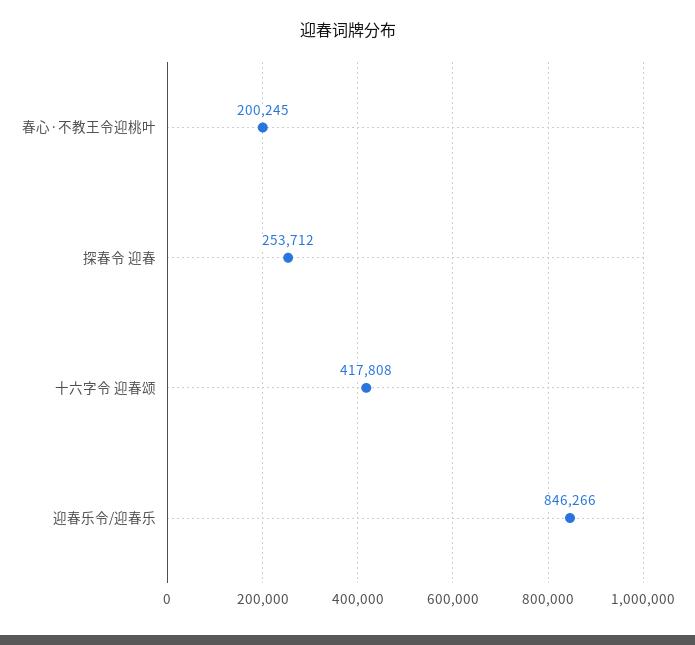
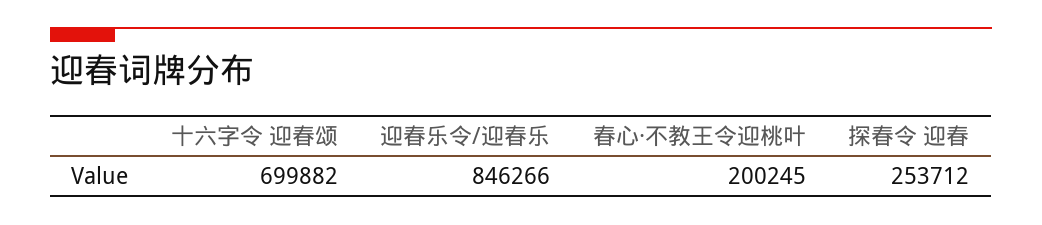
十六字令 迎春颂: 417808 -> 699882

